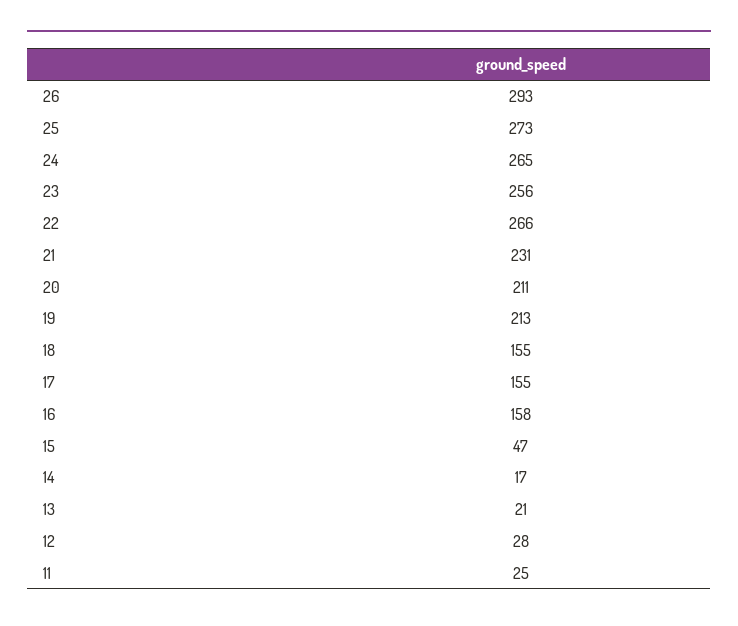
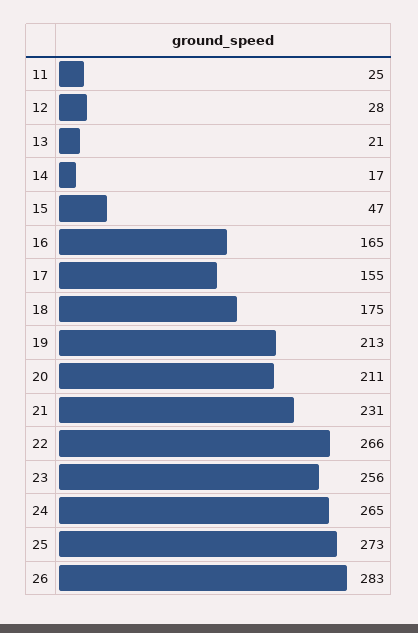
26: 293 -> 283
18: 155 -> 175
16: 158 -> 165

